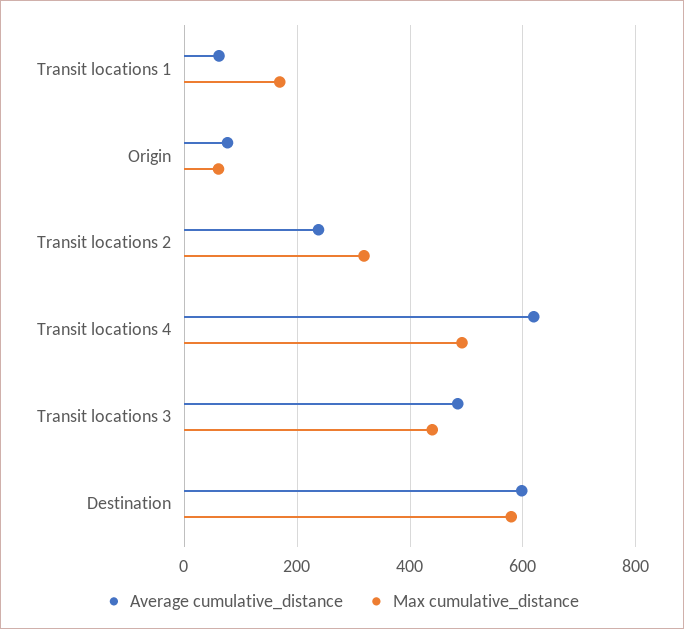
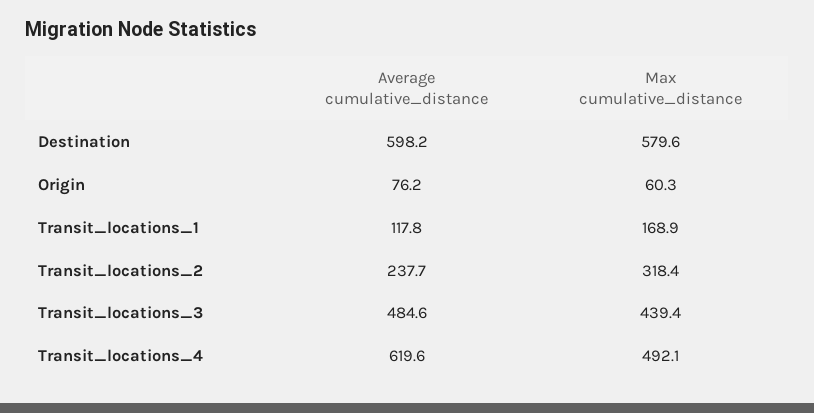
Average cumulative_distance, Transit locations 1: 60 -> 117.8

